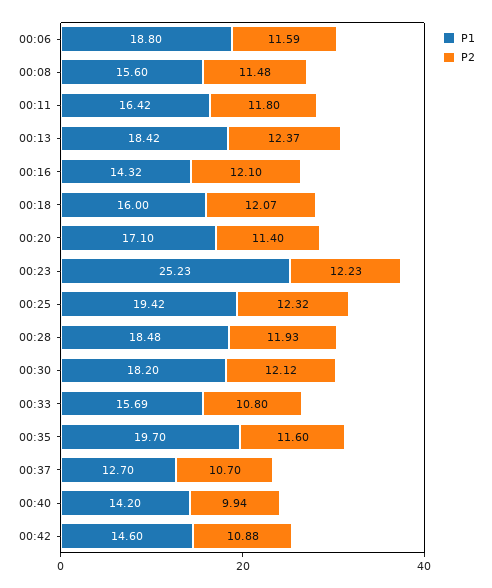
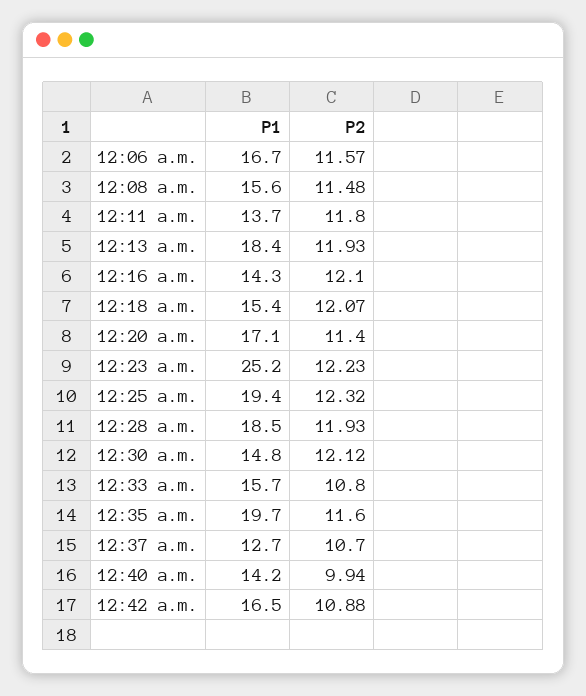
P1, 00:06: 18.8 -> 16.7
P2, 00:06: 11.59 -> 11.57
P1, 00:11: 16.42 -> 13.7
P2, 00:13: 12.37 -> 11.93
P1, 00:18: 16 -> 15.4
P1, 00:30: 18.2 -> 14.8
P1, 00:42: 14.6 -> 16.5

